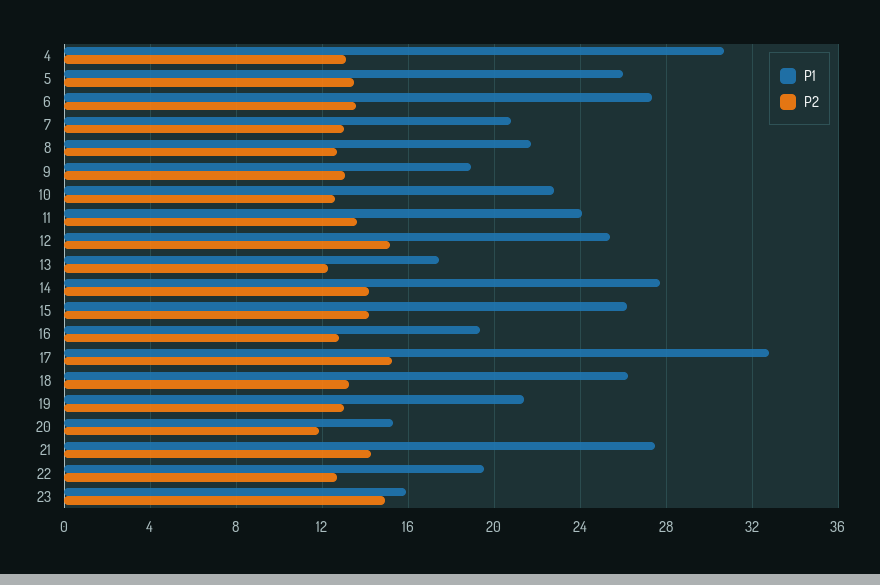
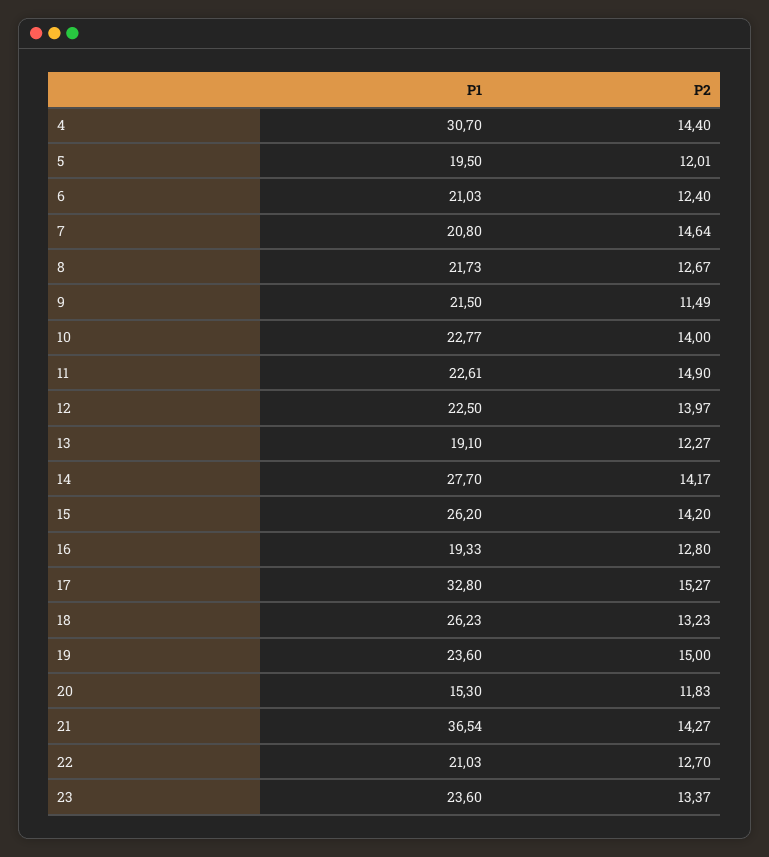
P2, 4: 13 -> 14.4
P1, 5: 26 -> 19.5
P2, 5: 13.5 -> 12.01
P1, 6: 27.5 -> 21.03
P2, 6: 13.5 -> 12.4
P2, 7: 13 -> 14.64
P1, 9: 19 -> 21.5
P2, 9: 13 -> 11.49
P2, 10: 12.5 -> 14
P1, 11: 24 -> 22.61
P2, 11: 13.5 -> 14.9
P1, 12: 25.5 -> 22.5
P2, 12: 15 -> 13.97
P1, 13: 17.5 -> 19.1
P1, 19: 21.5 -> 23.6
P2, 19: 13 -> 15
P1, 21: 27.5 -> 36.54
P1, 22: 19.5 -> 21.03
P1, 23: 16 -> 23.6
P2, 23: 15 -> 13.37

